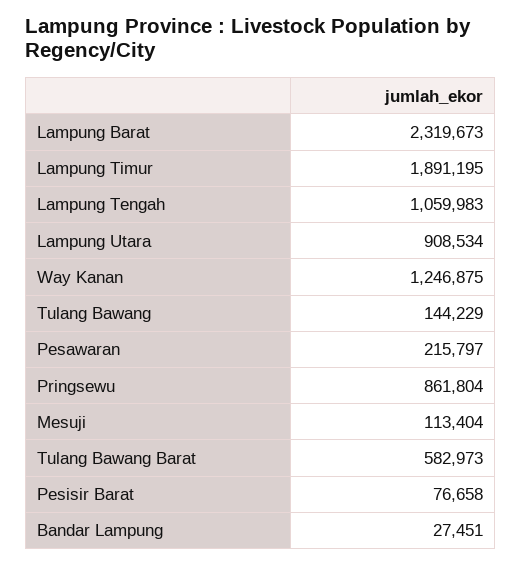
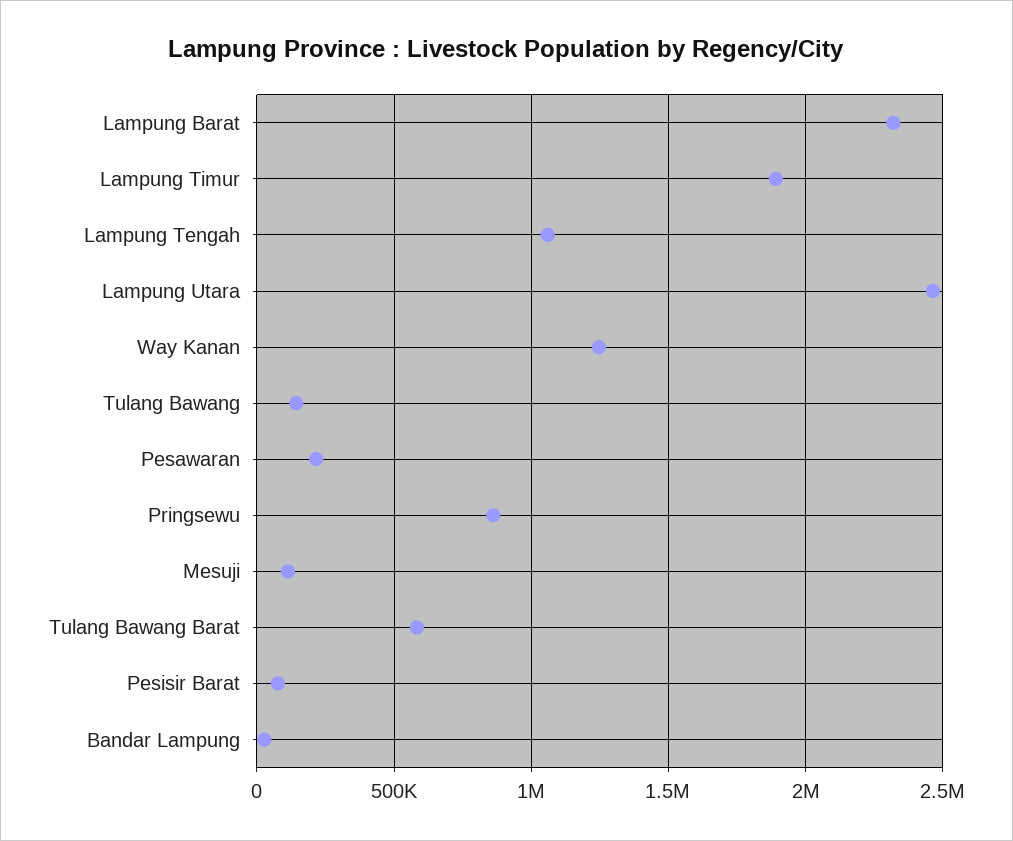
Lampung Utara: 908534 -> 2450000

